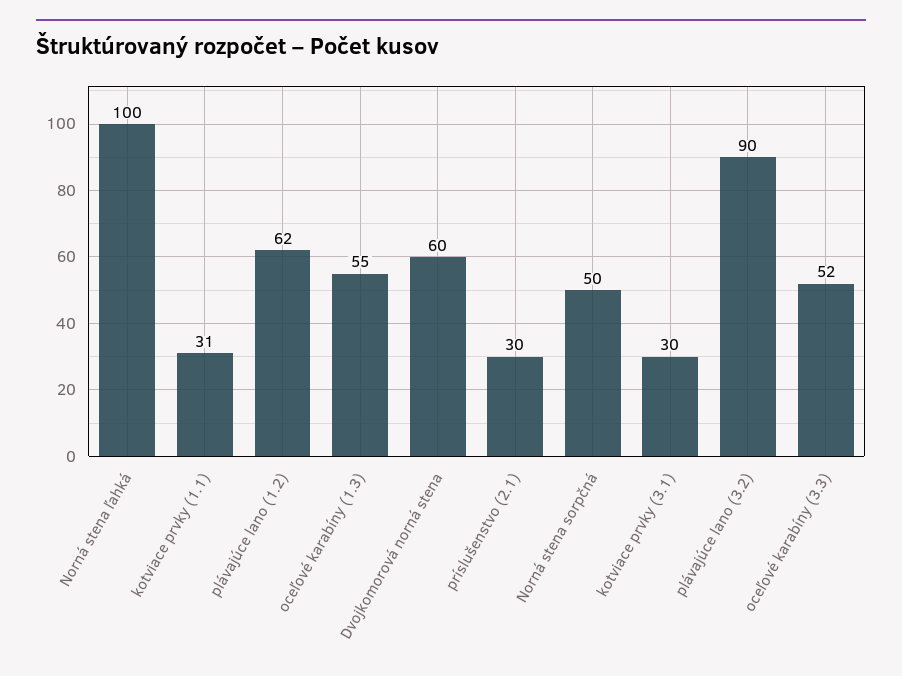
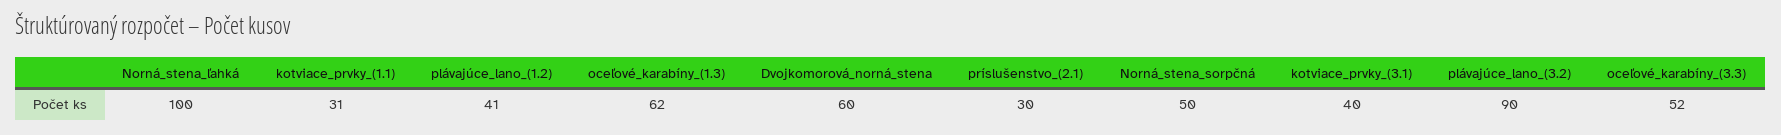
plávajúce lano (1.2): 62 -> 41
oceľové karabíny (1.3): 55 -> 62
kotviace prvky (3.1): 30 -> 40

